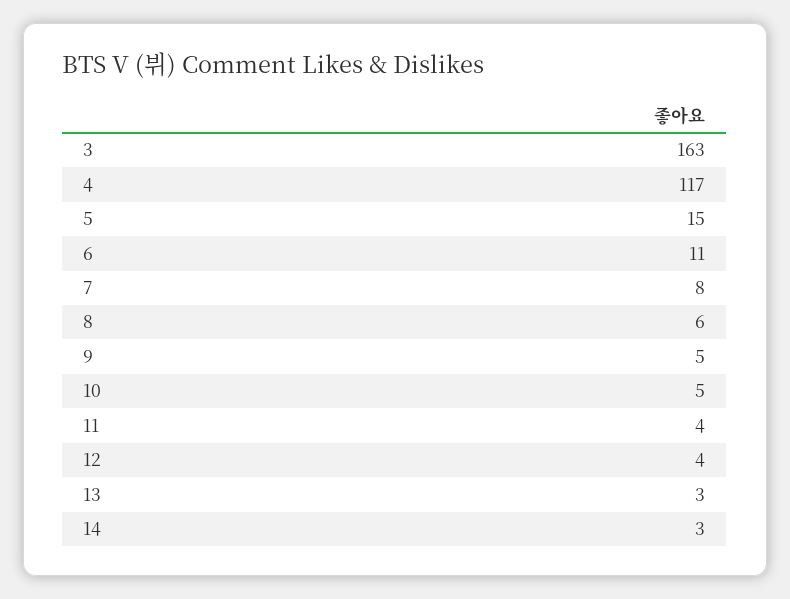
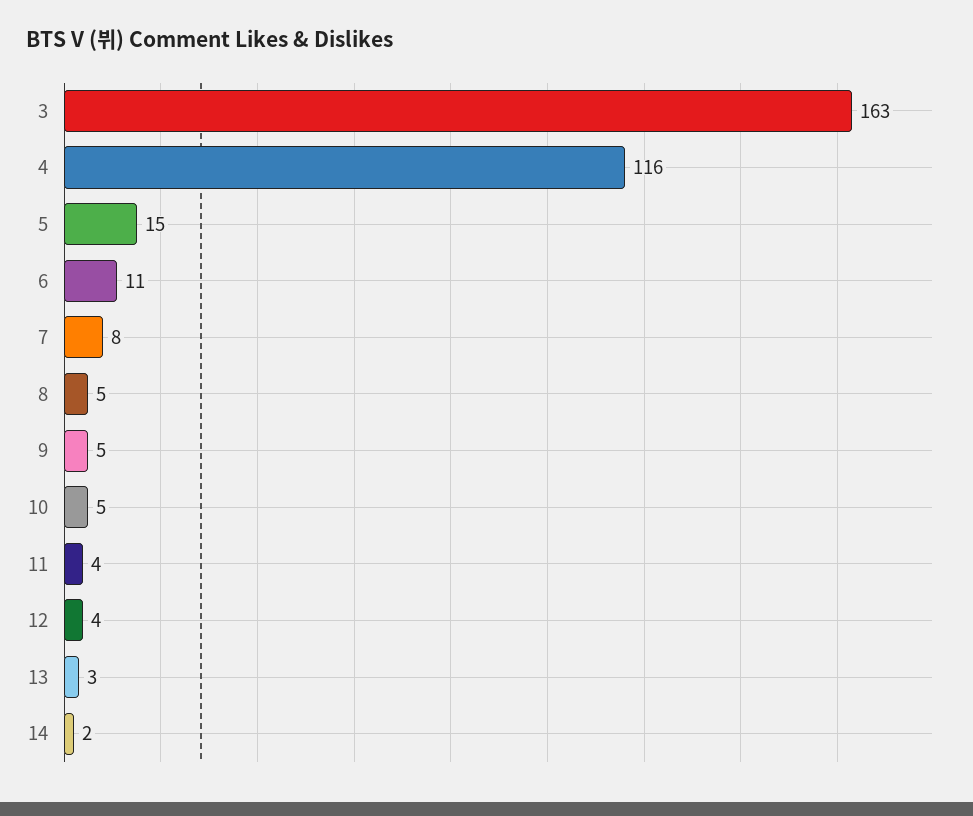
4: 117 -> 116
8: 6 -> 5
14: 3 -> 2

